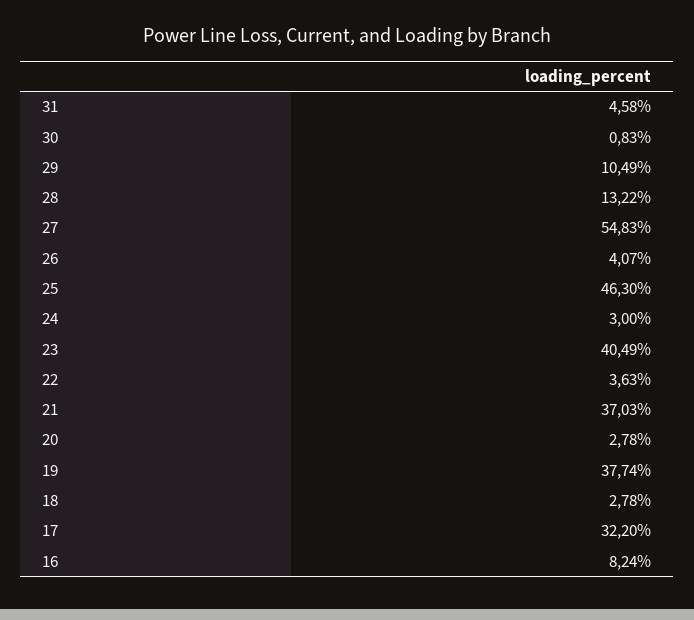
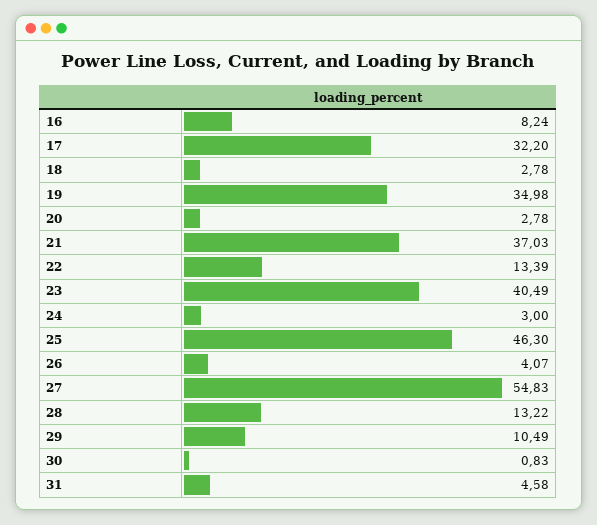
22: 3.63 -> 13.39
19: 37.74 -> 34.98

